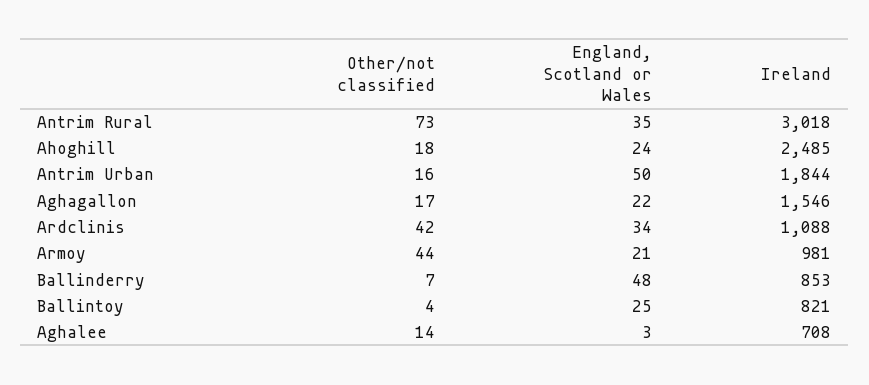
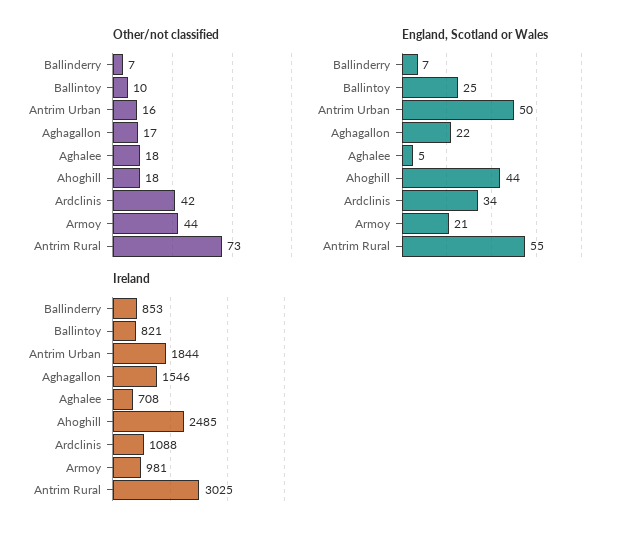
England, Scotland or Wales, Antrim Rural: 35 -> 55
Ireland, Antrim Rural: 3018 -> 3025
England, Scotland or Wales, Ahoghill: 24 -> 44
England, Scotland or Wales, Ballinderry: 48 -> 7
Other/not classified, Ballintoy: 4 -> 10
Other/not classified, Aghalee: 14 -> 18
England, Scotland or Wales, Aghalee: 3 -> 5

